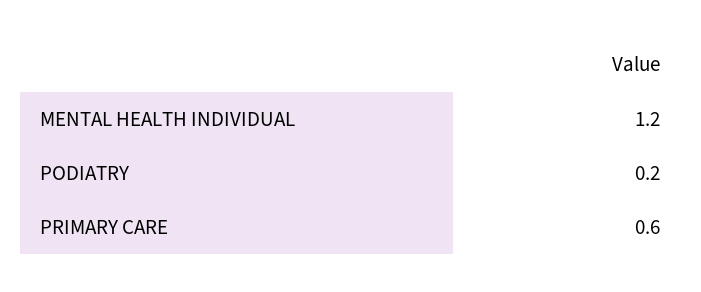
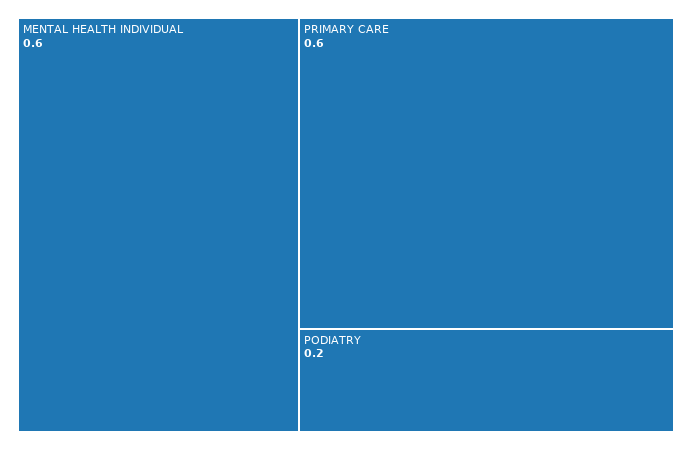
MENTAL HEALTH INDIVIDUAL: 1.2 -> 0.6

